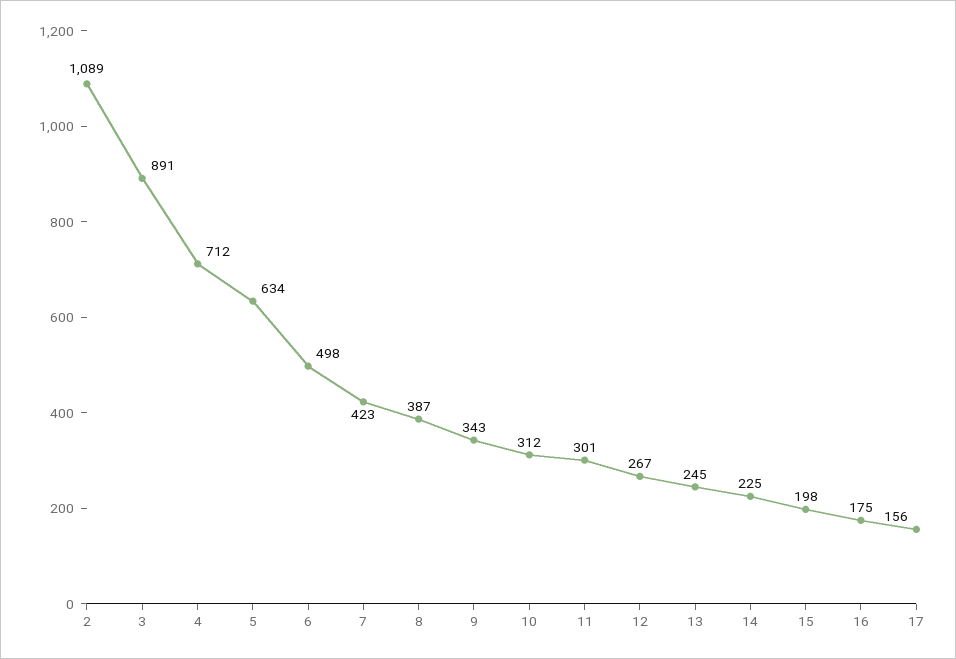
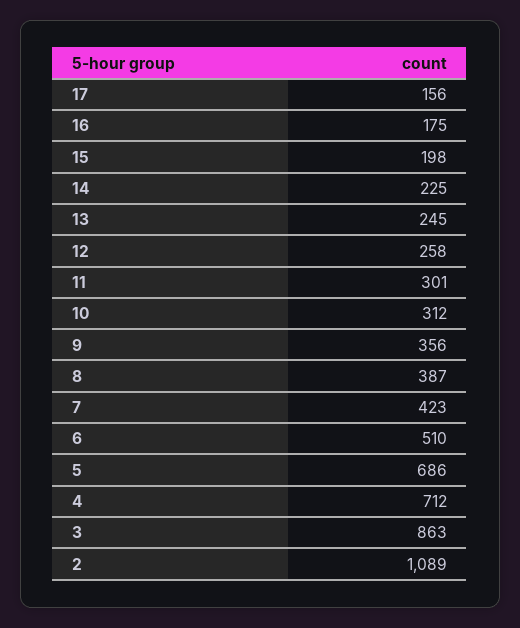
3: 891 -> 863
5: 634 -> 686
6: 498 -> 510
9: 343 -> 356
12: 267 -> 258

